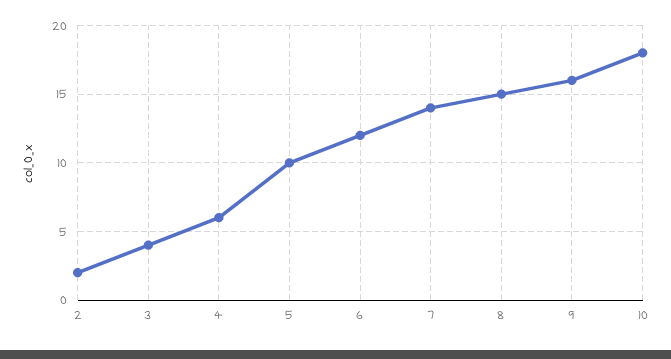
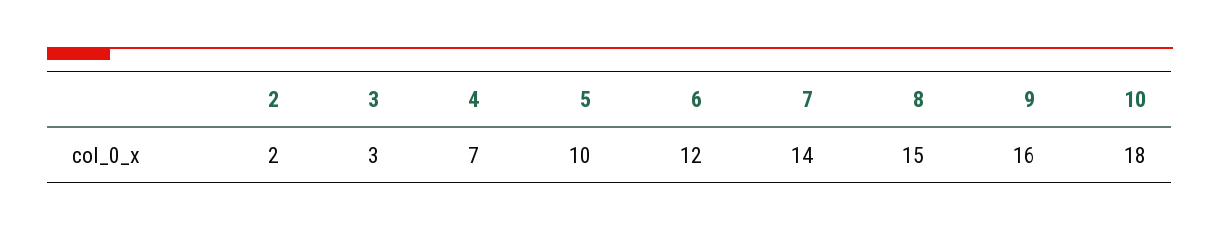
3: 4 -> 3
4: 6 -> 7

